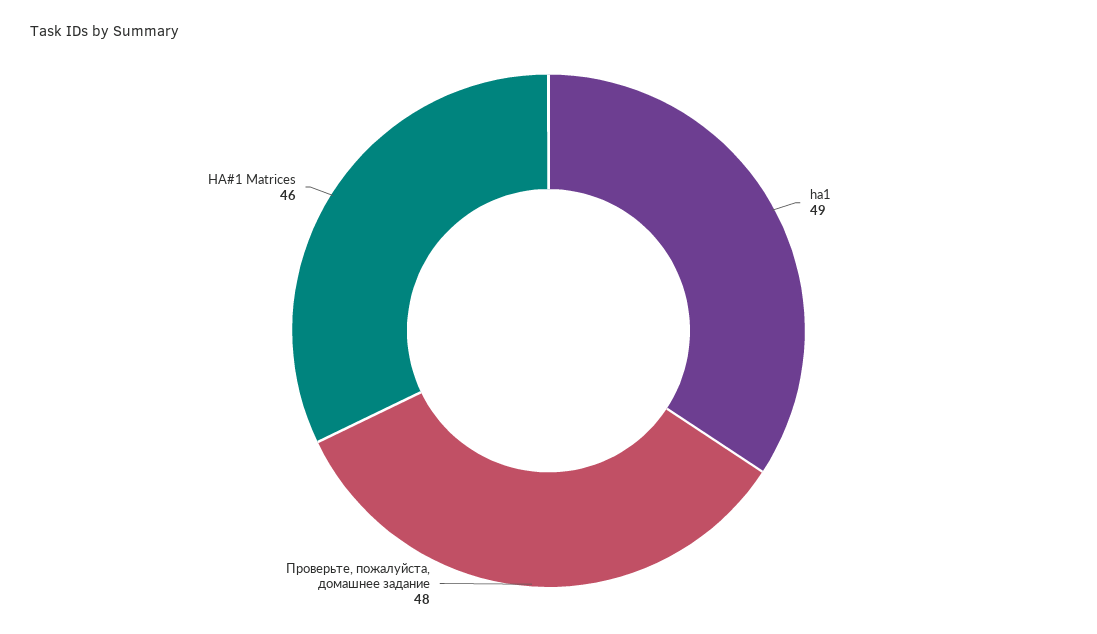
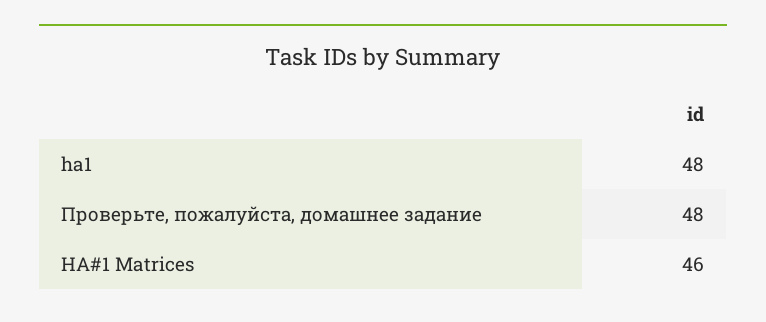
ha1: 49 -> 48

